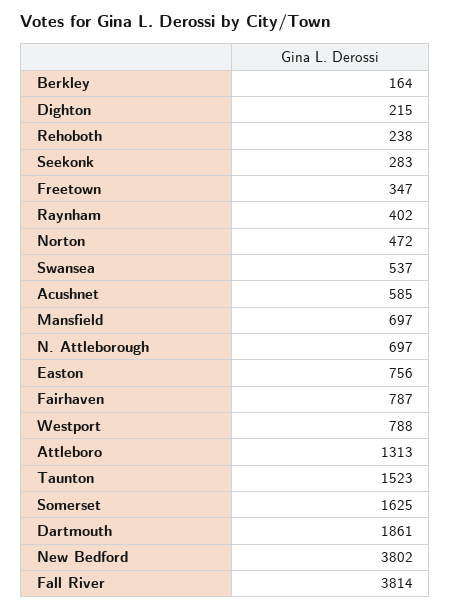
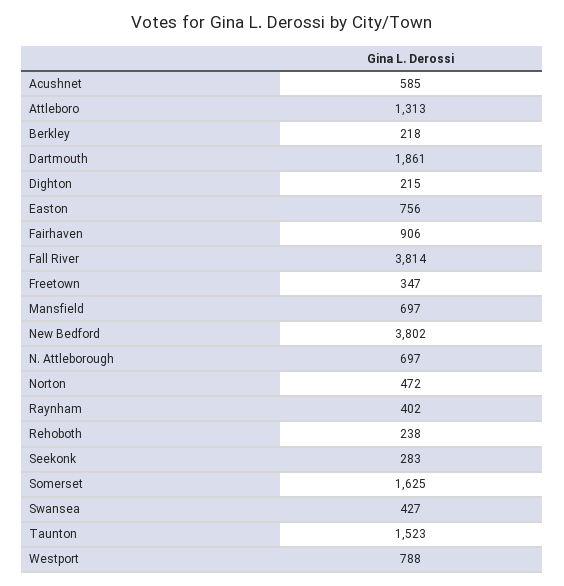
Berkley: 164 -> 218
Swansea: 537 -> 427
Fairhaven: 787 -> 906

